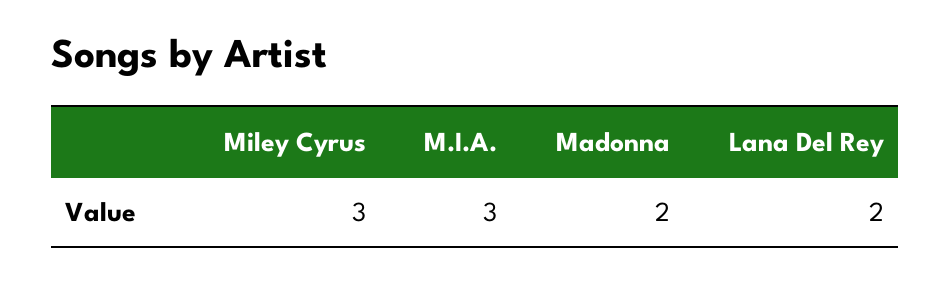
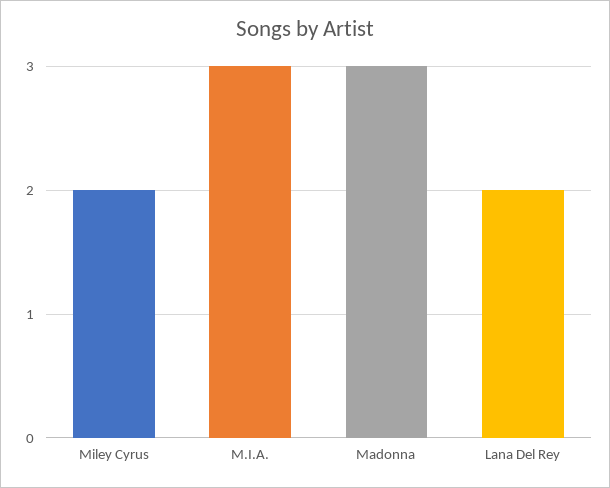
Miley Cyrus: 3 -> 2
Madonna: 2 -> 3

